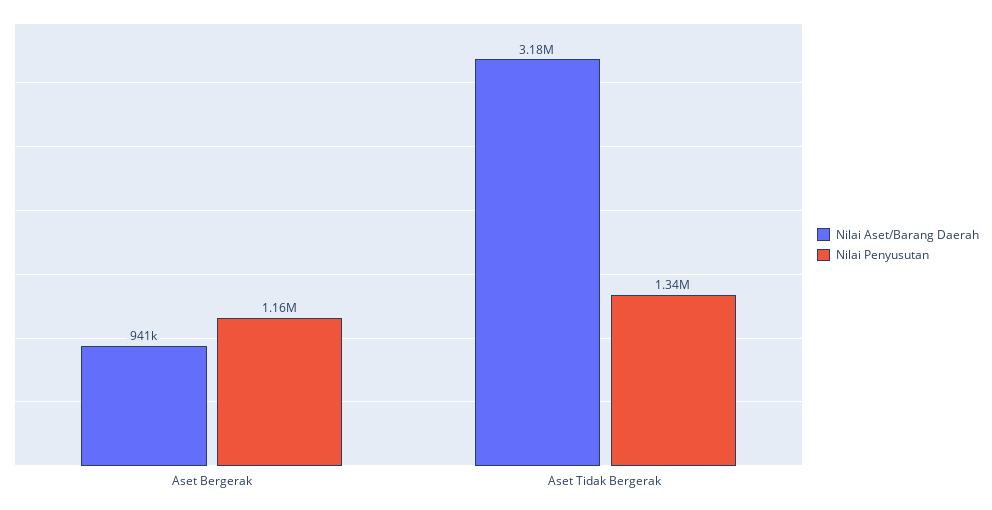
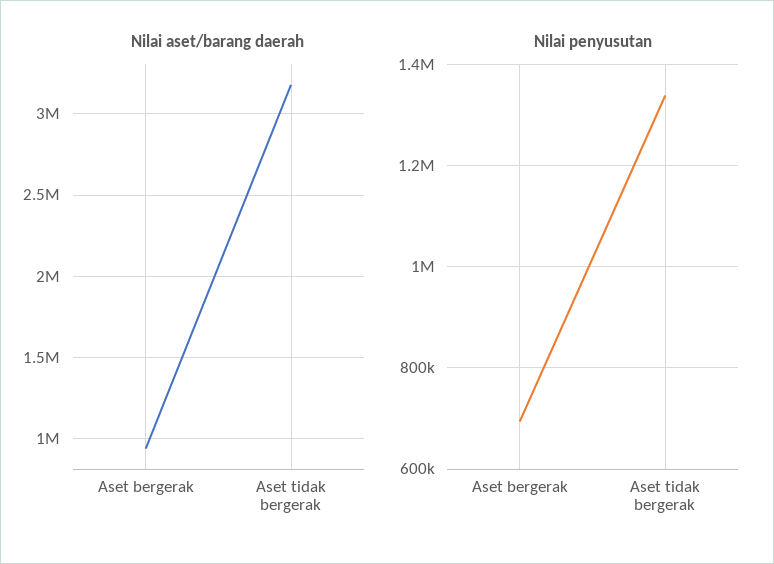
Nilai Penyusutan, Aset Bergerak: 1160000 -> 700000

